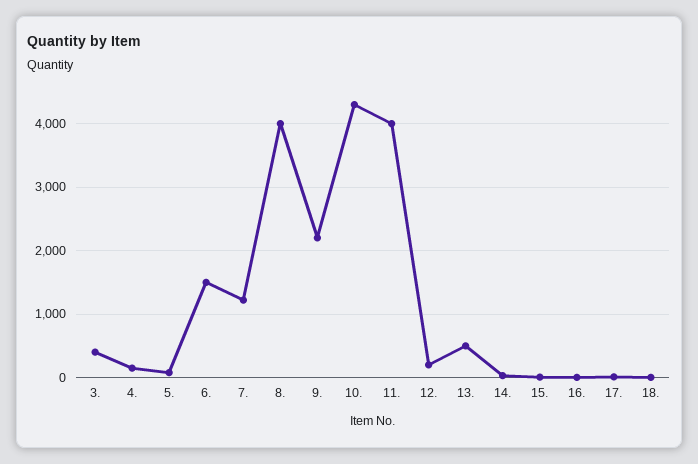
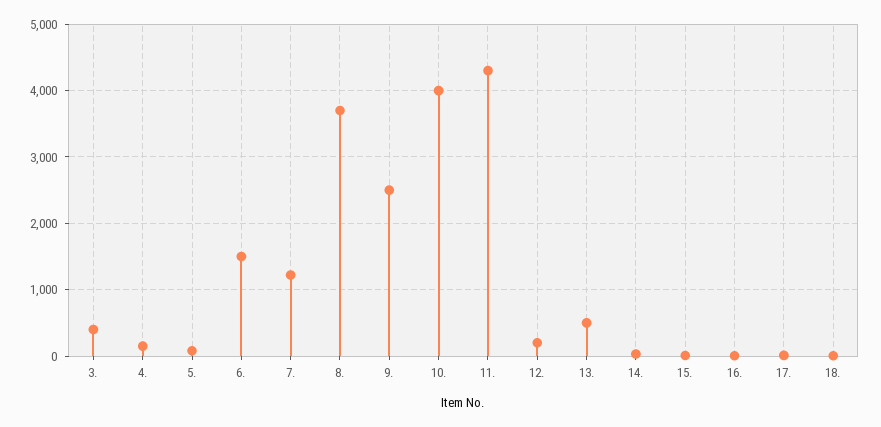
8.: 4000 -> 3700
9.: 2200 -> 2500
10.: 4300 -> 4000
11.: 4000 -> 4300

